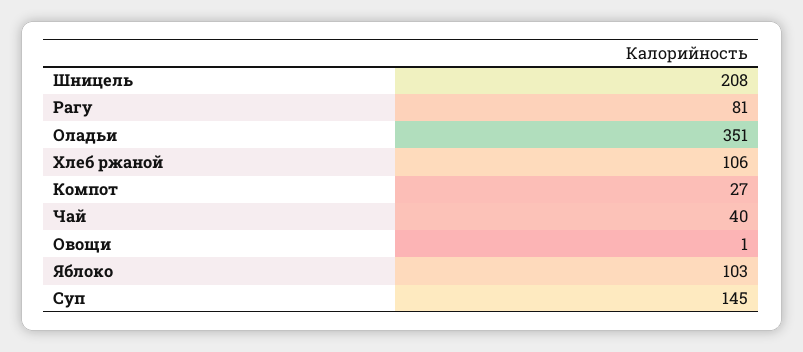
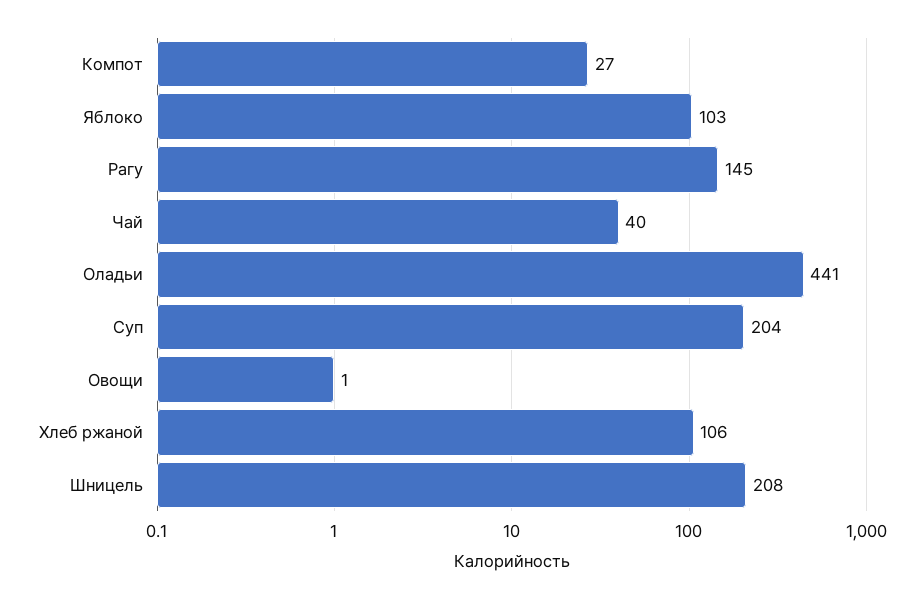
Рагу: 81 -> 145
Оладьи: 351 -> 441
Суп: 145 -> 204

